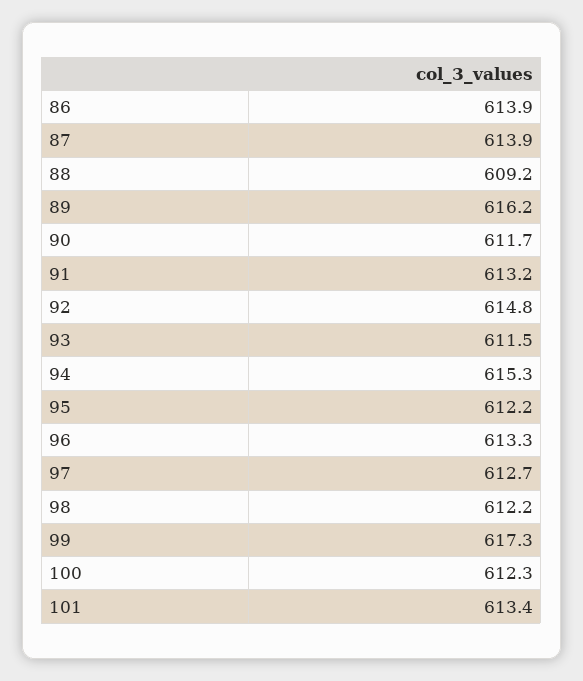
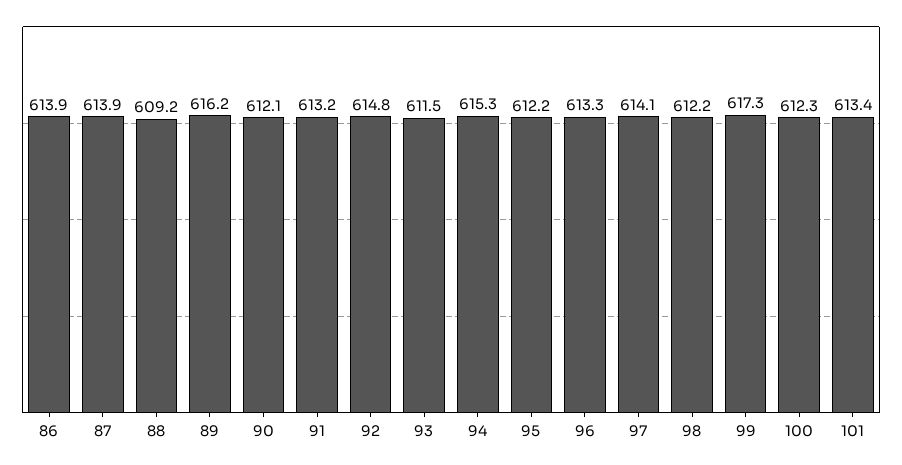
90: 611.7 -> 612.1
97: 612.7 -> 614.1

